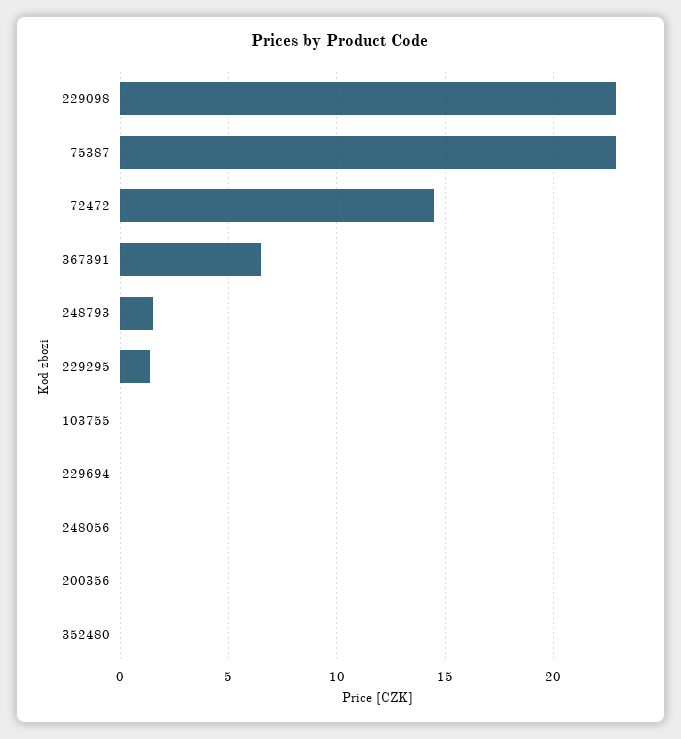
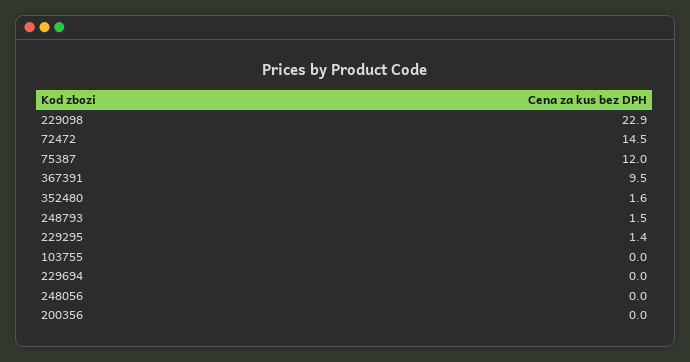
75387: 23 -> 12
367391: 6.5 -> 9.5
352480: 0 -> 1.6

